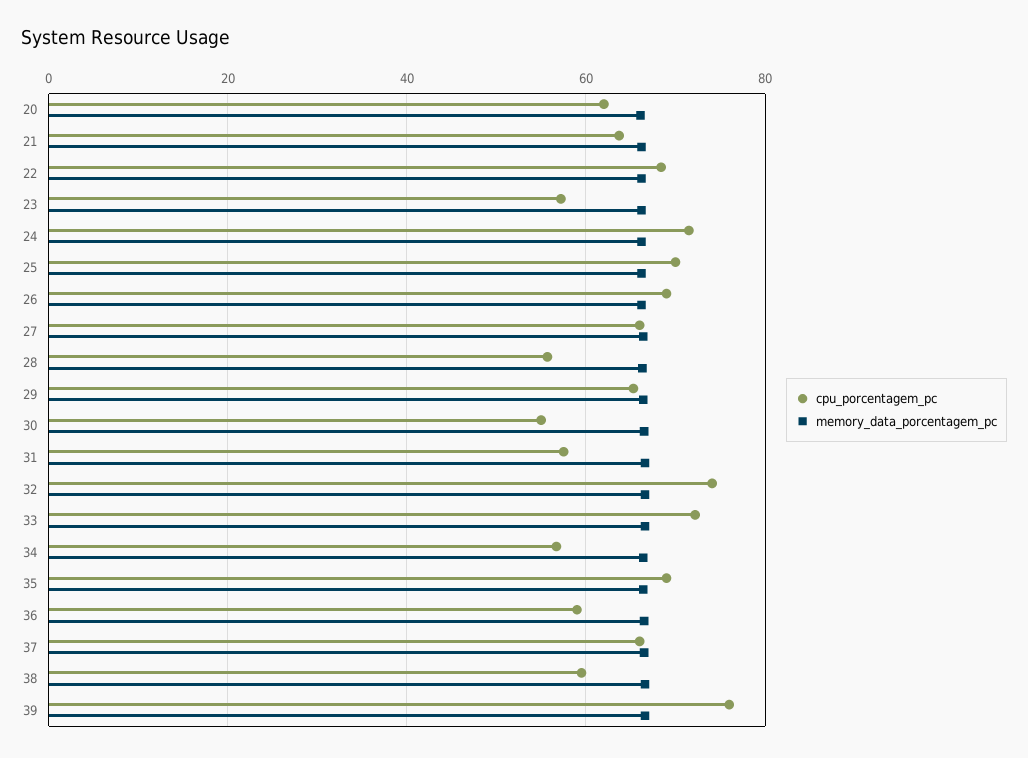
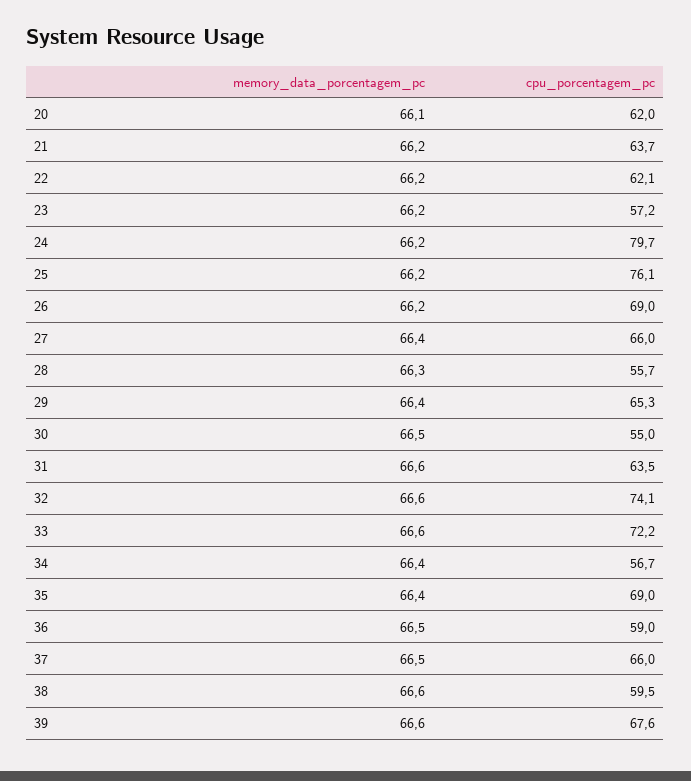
cpu_porcentagem_pc, 22: 68 -> 62.1
cpu_porcentagem_pc, 24: 72 -> 79.7
cpu_porcentagem_pc, 25: 70 -> 76.1
cpu_porcentagem_pc, 31: 58 -> 63.5
cpu_porcentagem_pc, 39: 76 -> 67.6

